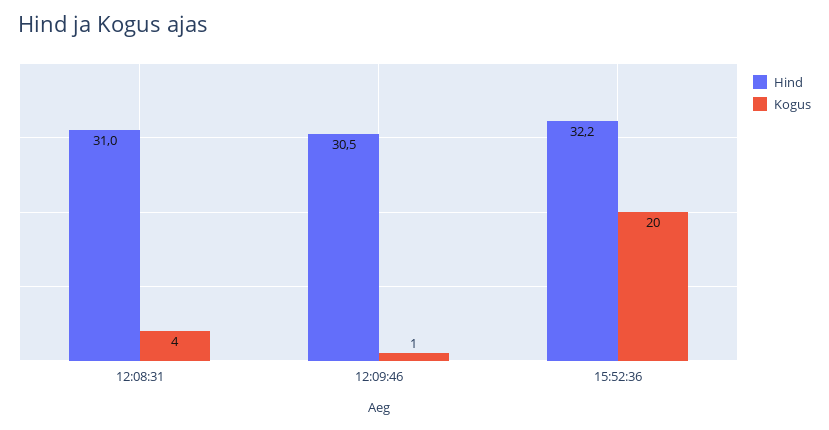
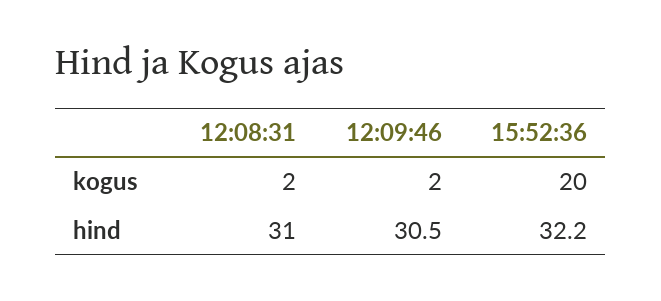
Kogus, 12:08:31: 4 -> 2
Kogus, 12:09:46: 1 -> 2

